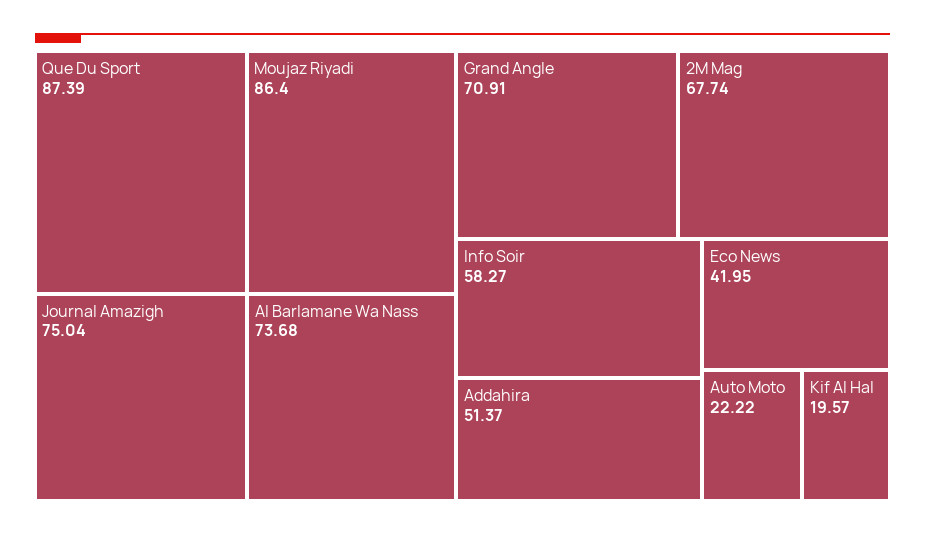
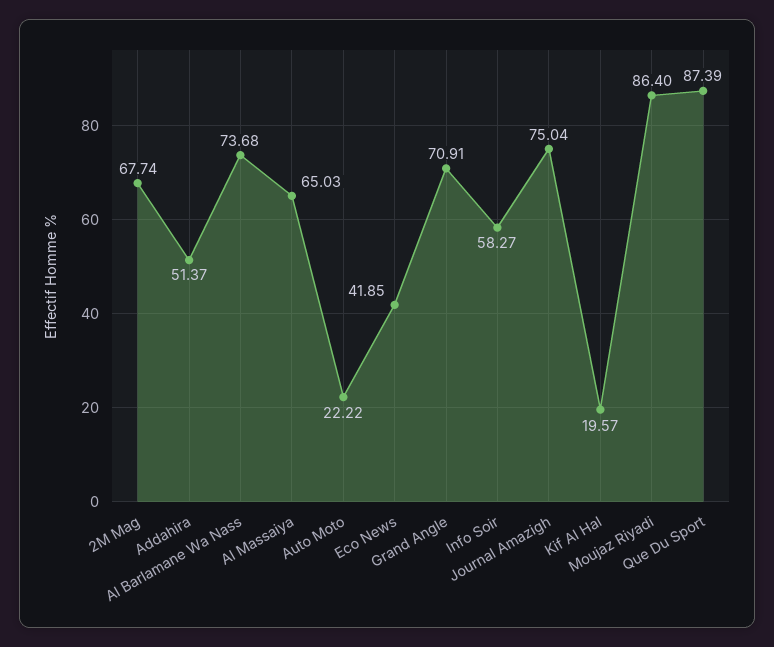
Eco News: 41.95 -> 41.85
Al Massaiya: none -> 65.03

